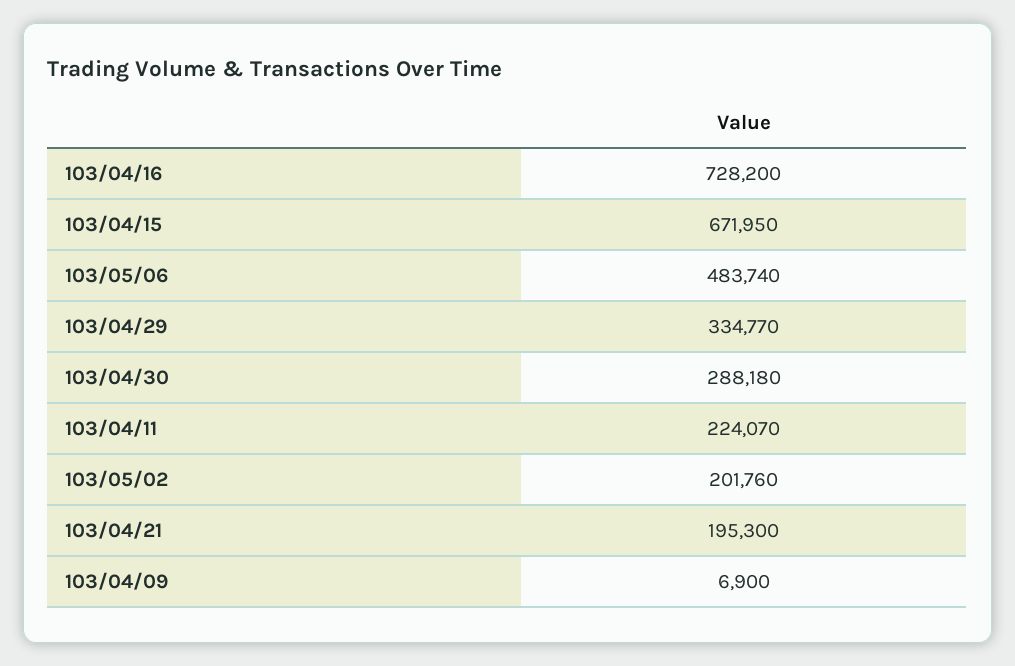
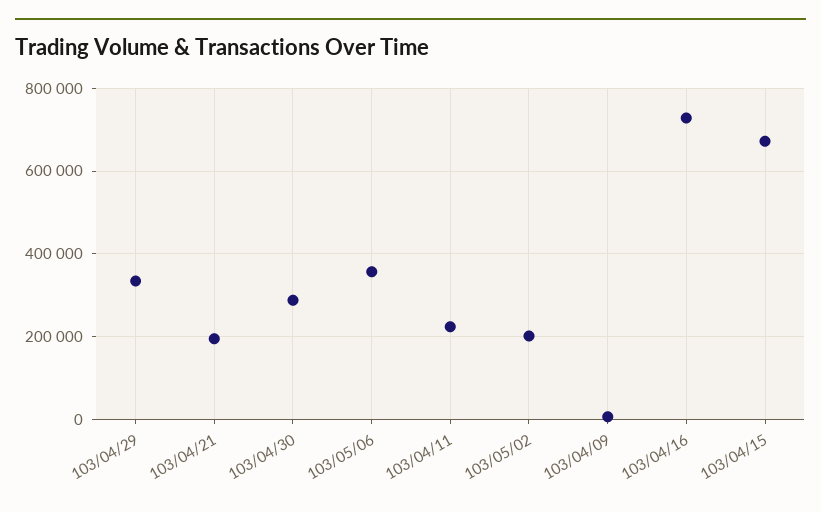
103/05/06: 483740 -> 360000

